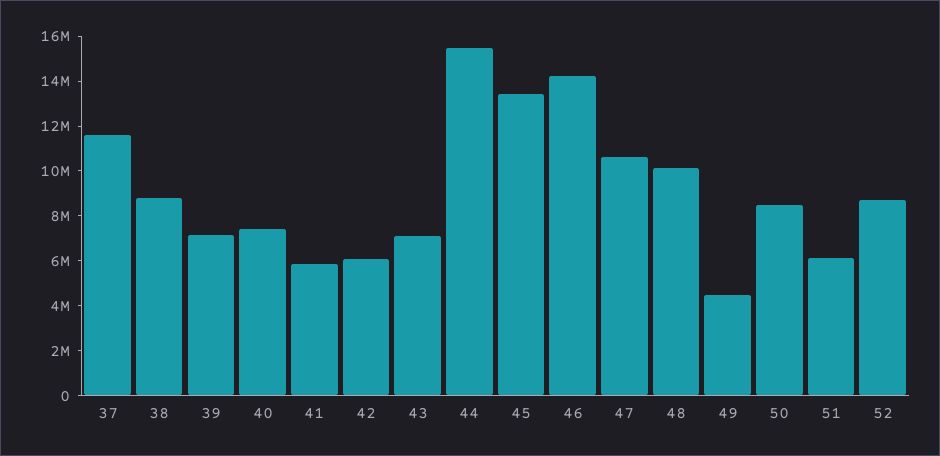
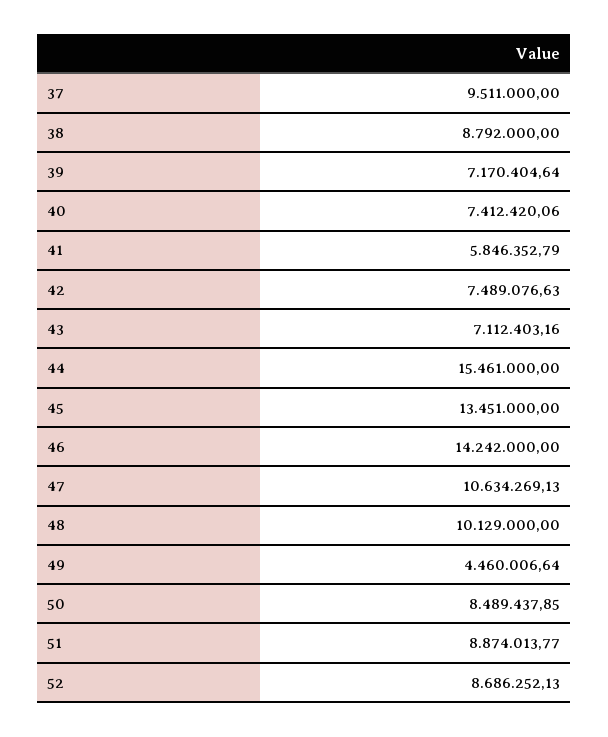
37: 11500000 -> 9511000
42: 6000000 -> 7489076.63
51: 6000000 -> 8874013.77

